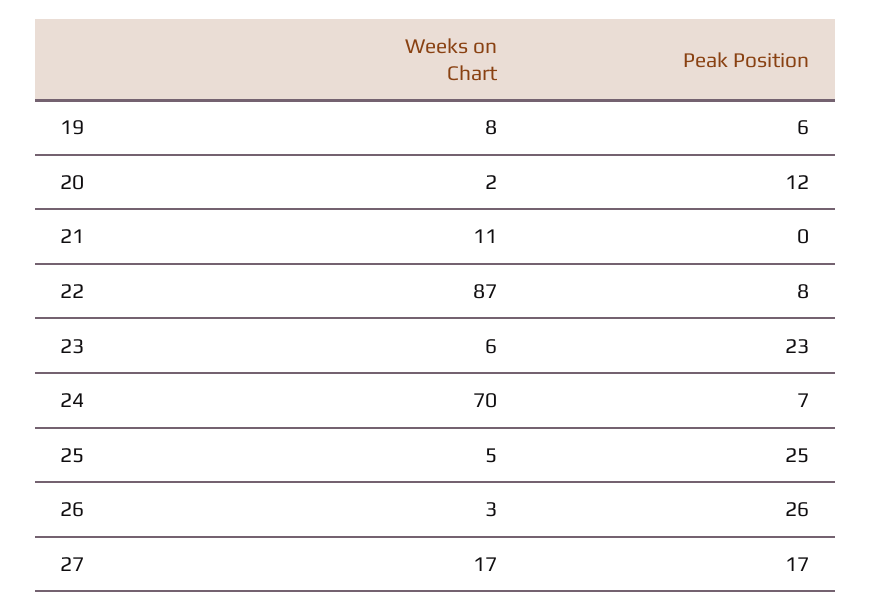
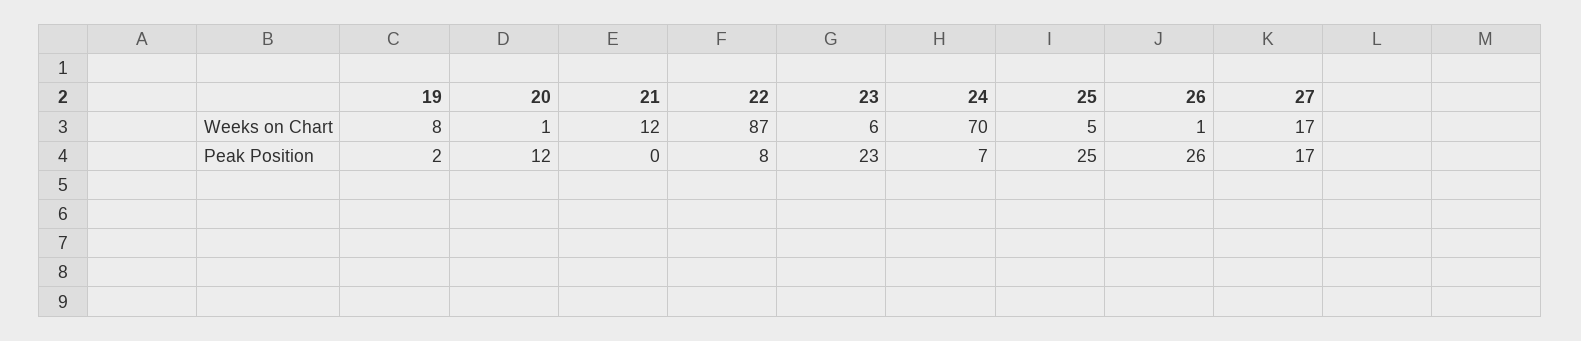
Peak Position, 19: 6 -> 2
Weeks on Chart, 20: 2 -> 1
Weeks on Chart, 21: 11 -> 12
Weeks on Chart, 26: 3 -> 1

